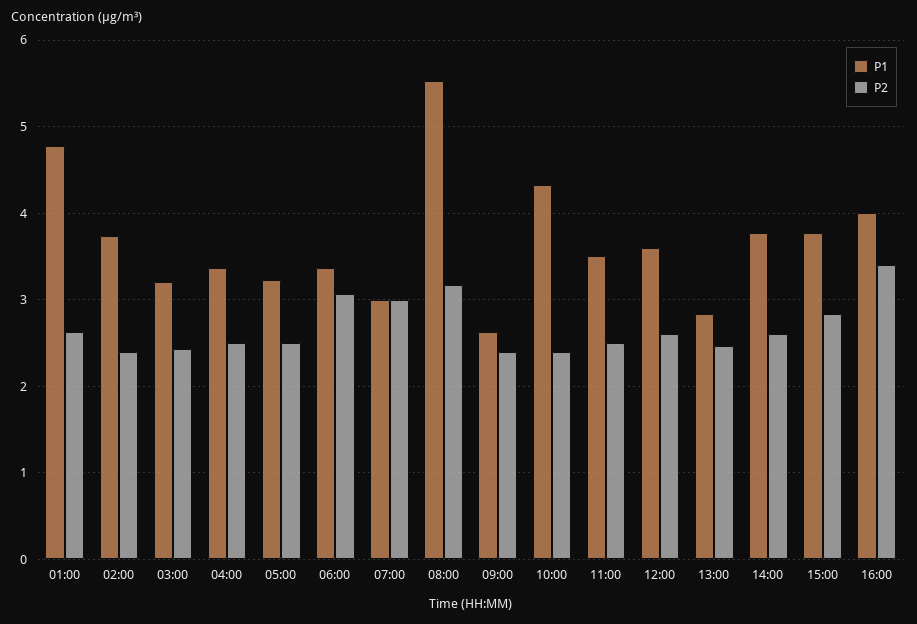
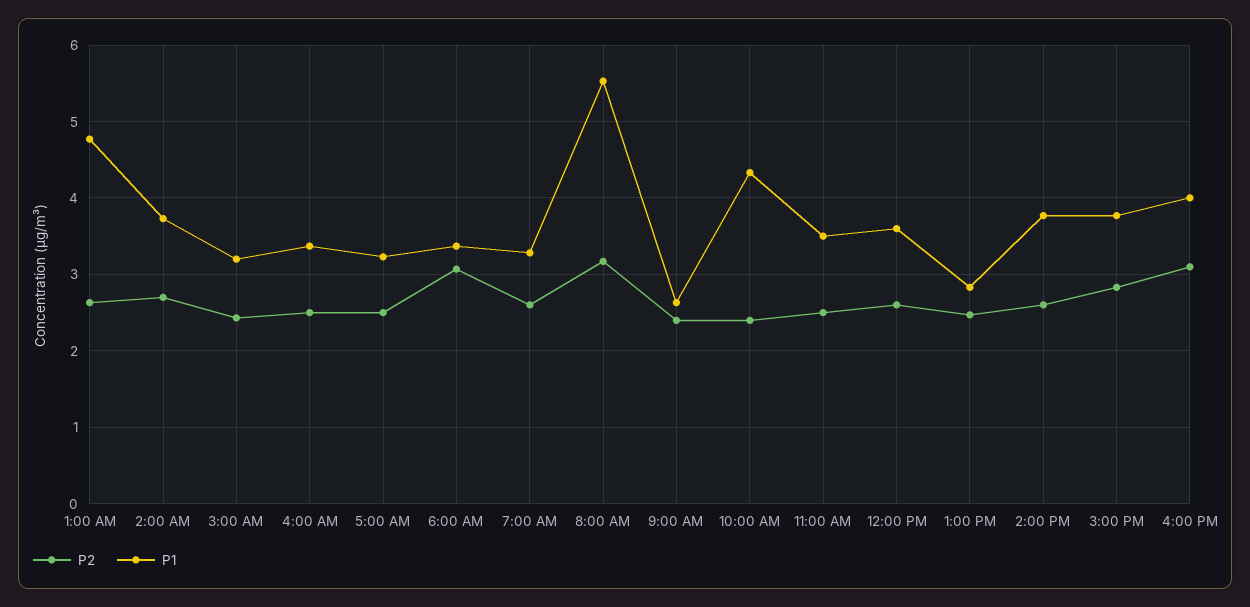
P2, 02:00: 2.4 -> 2.7
P1, 07:00: 3 -> 3.3
P2, 07:00: 3 -> 2.6
P2, 16:00: 3.4 -> 3.1

